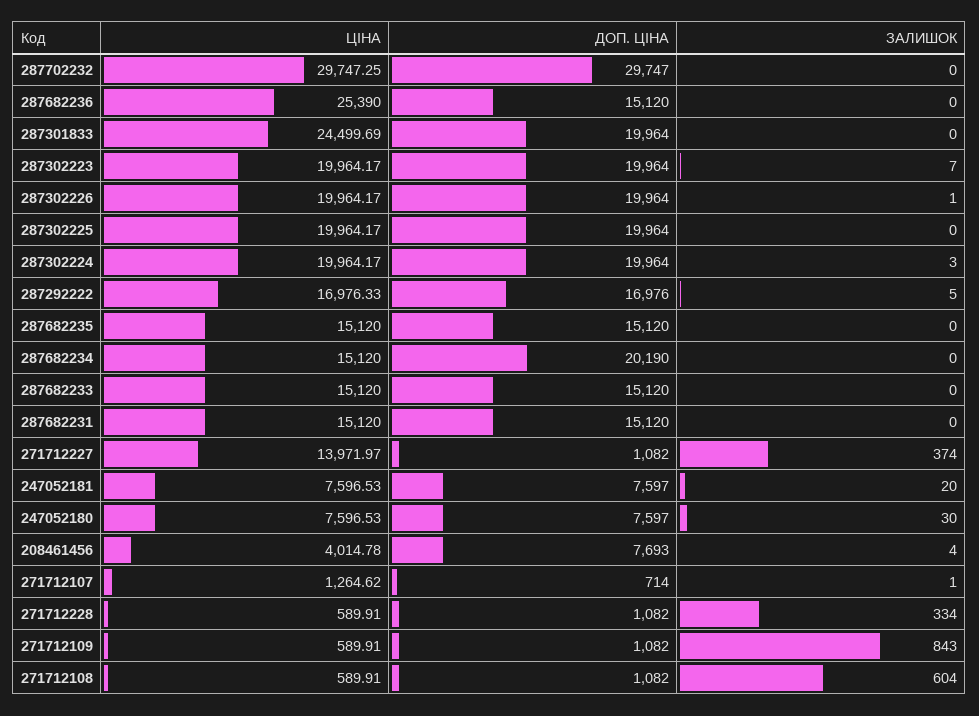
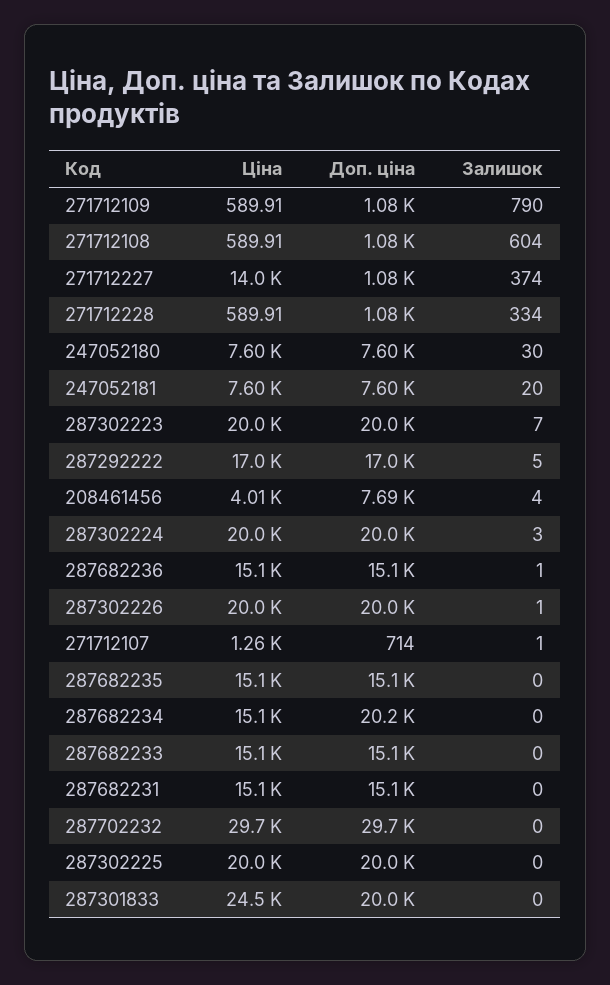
ЦІНА, 287682236: 25390 -> 15100
ЗАЛИШОК, 287682236: 0 -> 1
ЗАЛИШОК, 271712109: 843 -> 790

